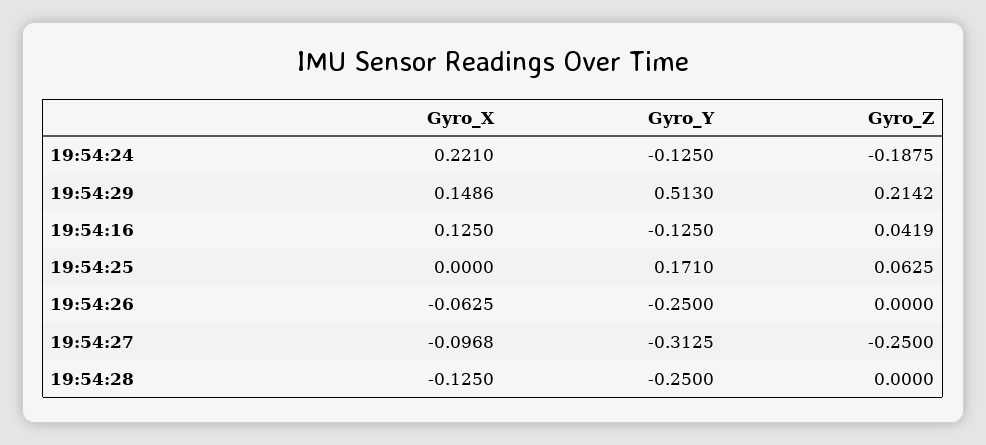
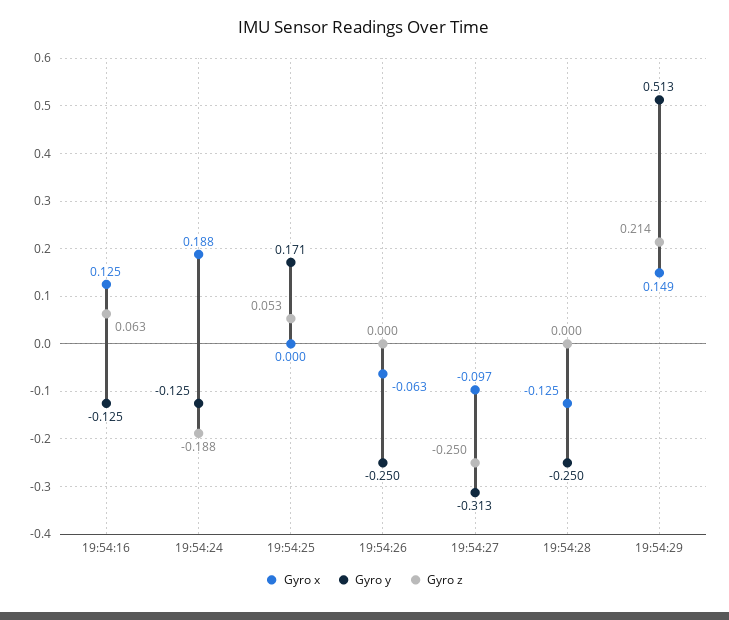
Gyro_X, 19:54:24: 0.221 -> 0.188
Gyro_Z, 19:54:16: 0.0419 -> 0.063
Gyro_Z, 19:54:25: 0.0625 -> 0.053

